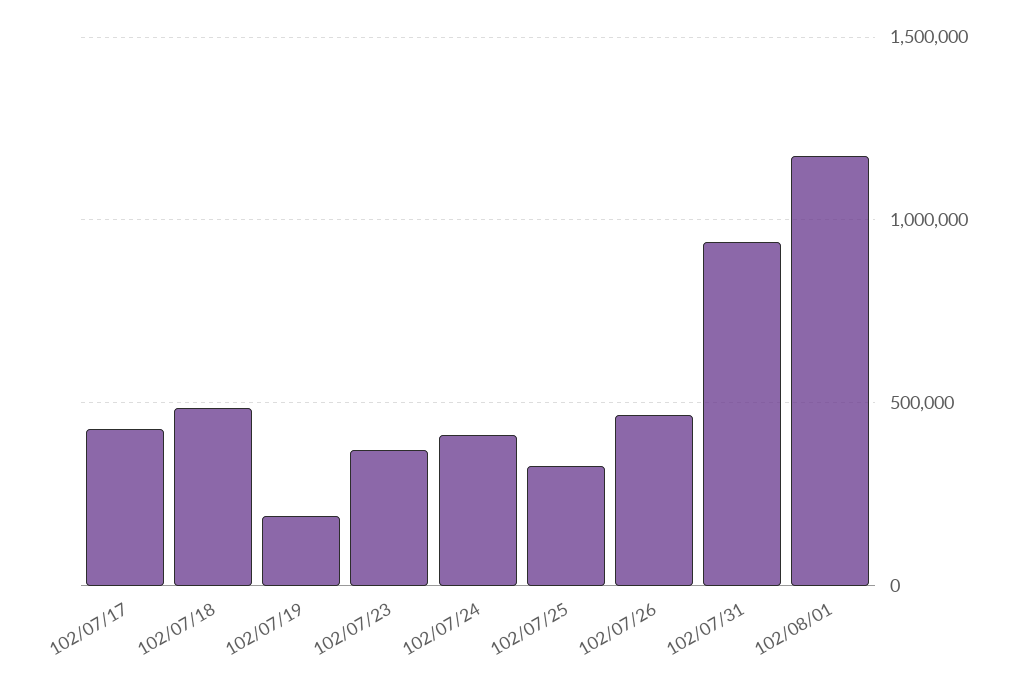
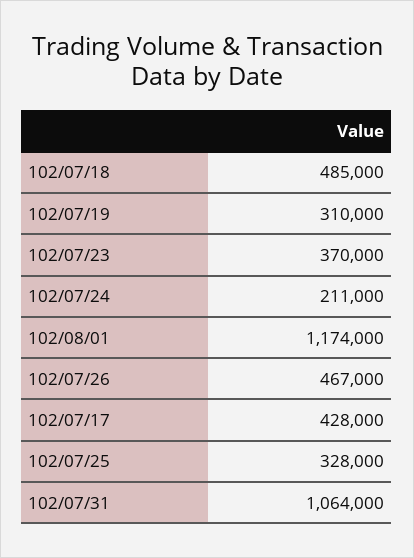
102/07/19: 200000 -> 310000
102/07/24: 400000 -> 211000
102/07/31: 950000 -> 1064000

